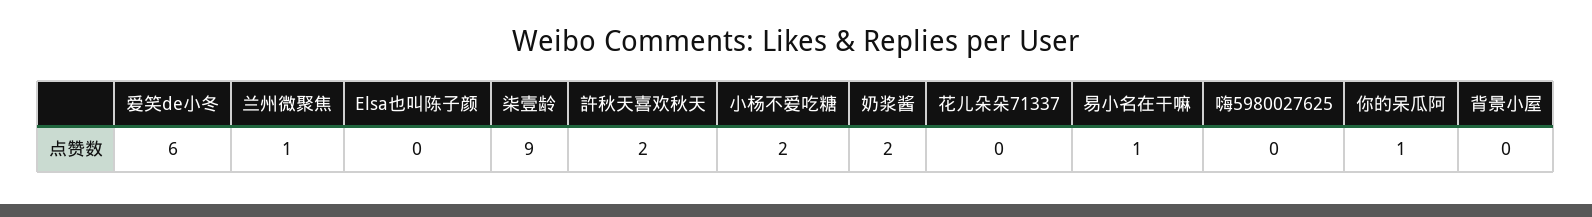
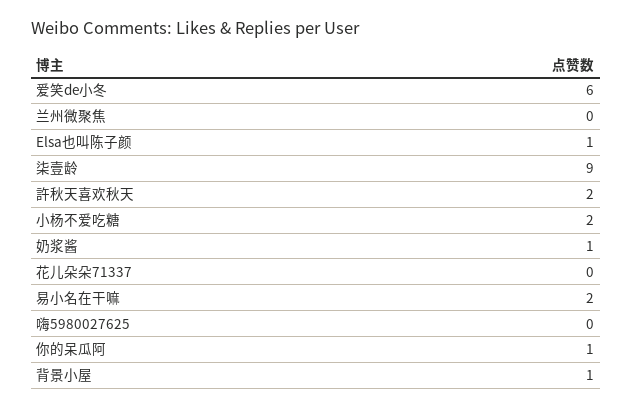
兰州微聚焦: 1 -> 0
Elsa也叫陈子颜: 0 -> 1
奶浆酱: 2 -> 1
易小名在干嘛: 1 -> 2
背景小屋: 0 -> 1

